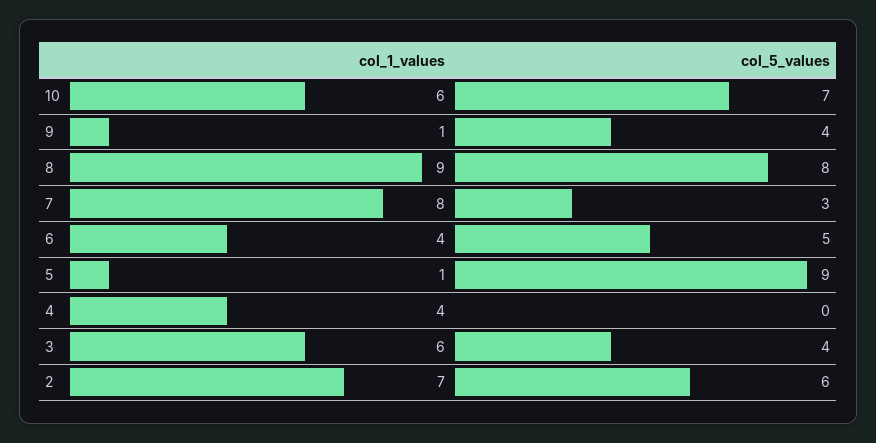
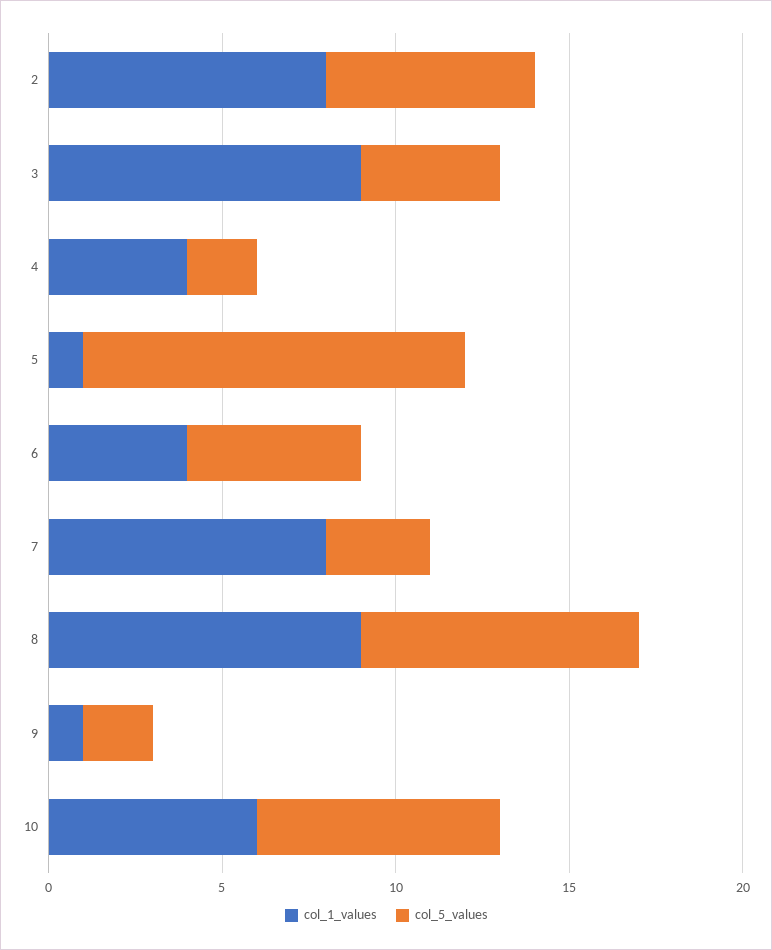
col_5_values, 9: 4 -> 2
col_5_values, 5: 9 -> 11
col_5_values, 4: 0 -> 2
col_1_values, 3: 6 -> 9
col_1_values, 2: 7 -> 8

